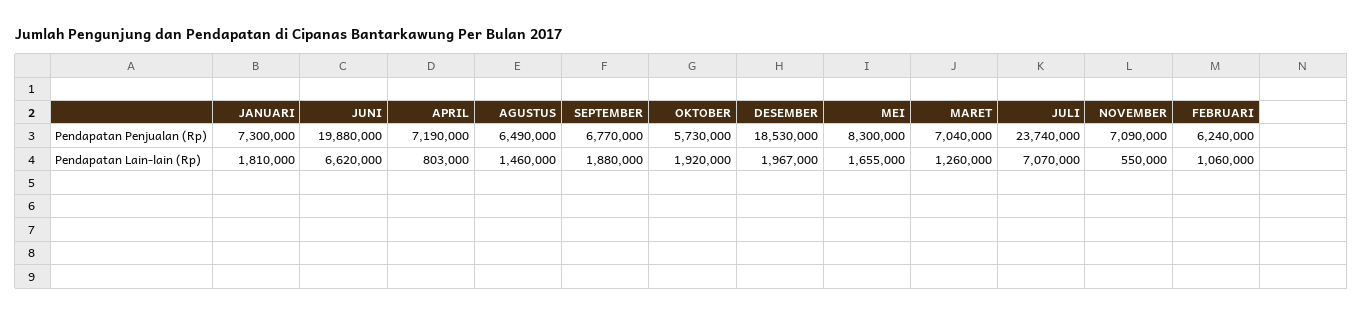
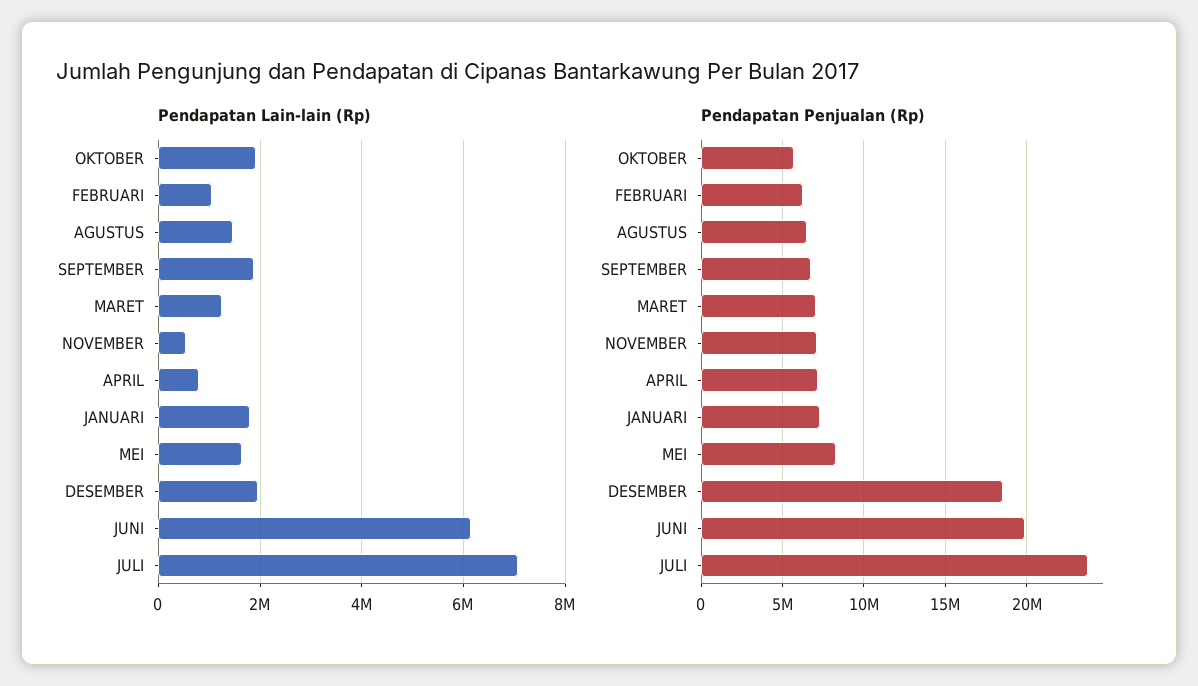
Pendapatan Lain-lain (Rp), JUNI: 6620000 -> 6200000

